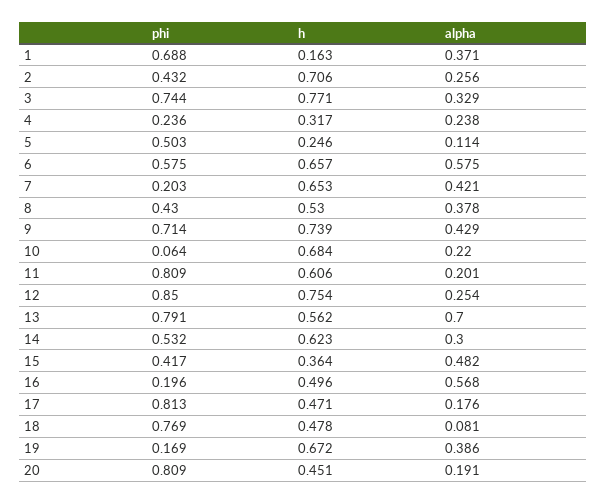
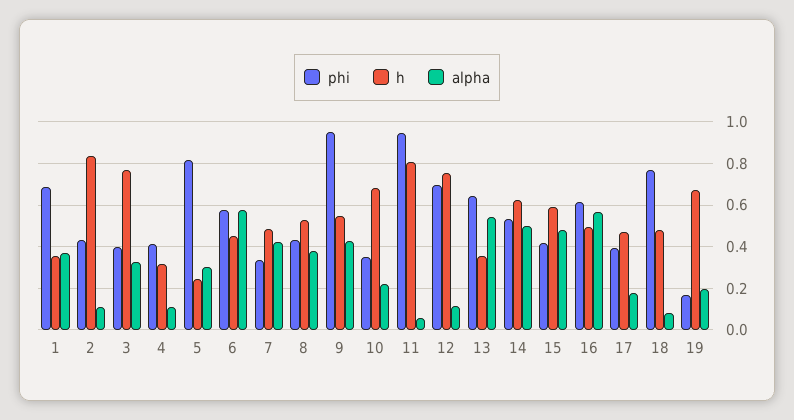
h, 1: 0.163 -> 0.35
h, 2: 0.706 -> 0.85
alpha, 2: 0.256 -> 0.1
phi, 3: 0.744 -> 0.4
phi, 4: 0.236 -> 0.4
alpha, 4: 0.238 -> 0.1
phi, 5: 0.503 -> 0.8
alpha, 5: 0.114 -> 0.3
h, 6: 0.657 -> 0.45
phi, 7: 0.203 -> 0.35
h, 7: 0.653 -> 0.5
phi, 9: 0.714 -> 0.95
h, 9: 0.739 -> 0.55
phi, 10: 0.064 -> 0.35
phi, 11: 0.809 -> 0.95
h, 11: 0.606 -> 0.8
alpha, 11: 0.201 -> 0.05
phi, 12: 0.85 -> 0.7
alpha, 12: 0.254 -> 0.1
phi, 13: 0.791 -> 0.65
h, 13: 0.562 -> 0.35
alpha, 13: 0.7 -> 0.55
alpha, 14: 0.3 -> 0.5
h, 15: 0.364 -> 0.6
phi, 16: 0.196 -> 0.6
phi, 17: 0.813 -> 0.4
alpha, 19: 0.386 -> 0.2
phi, 20: 0.809 -> none
h, 20: 0.451 -> none
alpha, 20: 0.191 -> none

